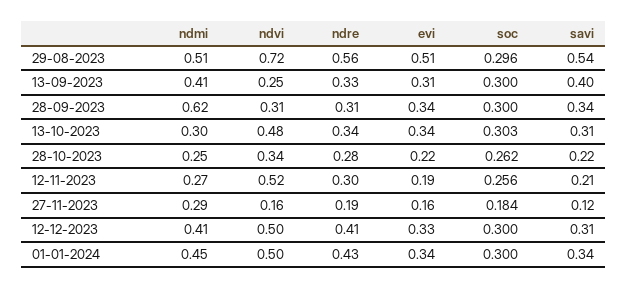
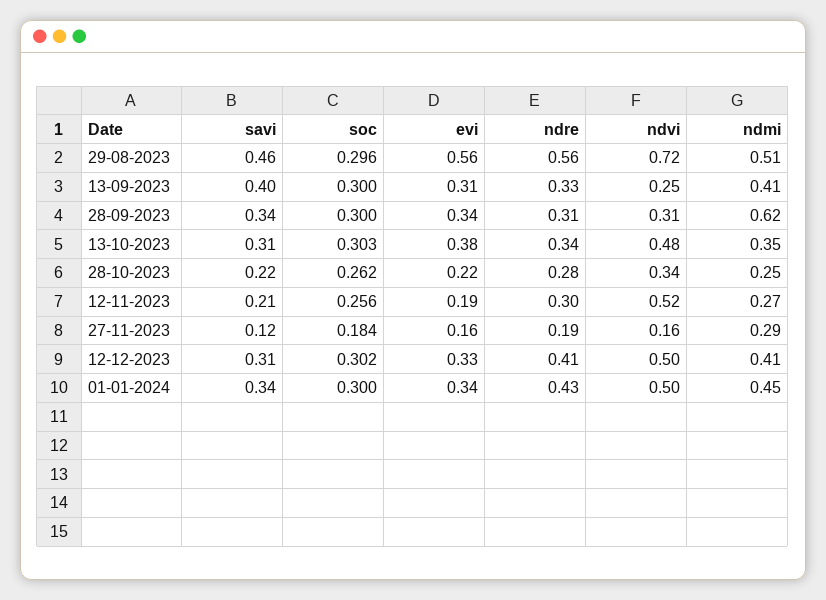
evi, 29-08-2023: 0.51 -> 0.56
savi, 29-08-2023: 0.54 -> 0.46
ndmi, 13-10-2023: 0.3 -> 0.35
evi, 13-10-2023: 0.34 -> 0.38
soc, 12-12-2023: 0.3 -> 0.302

